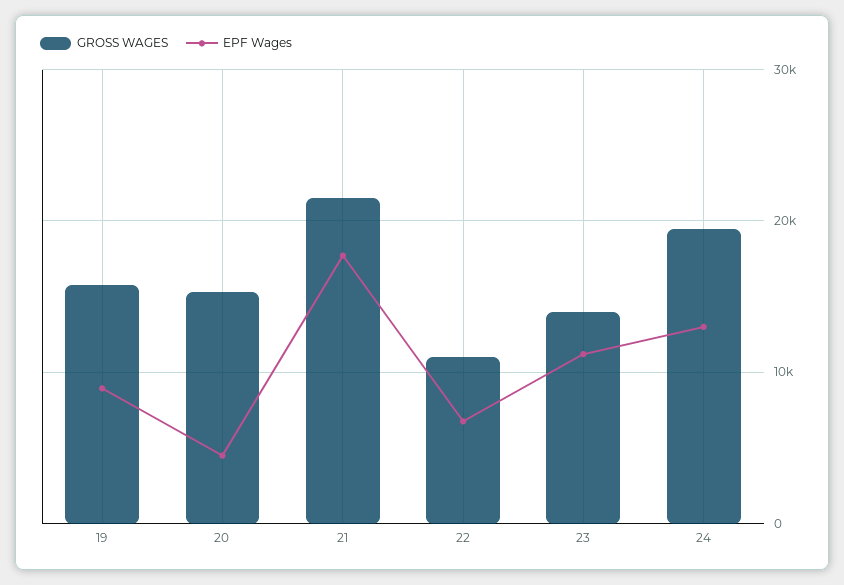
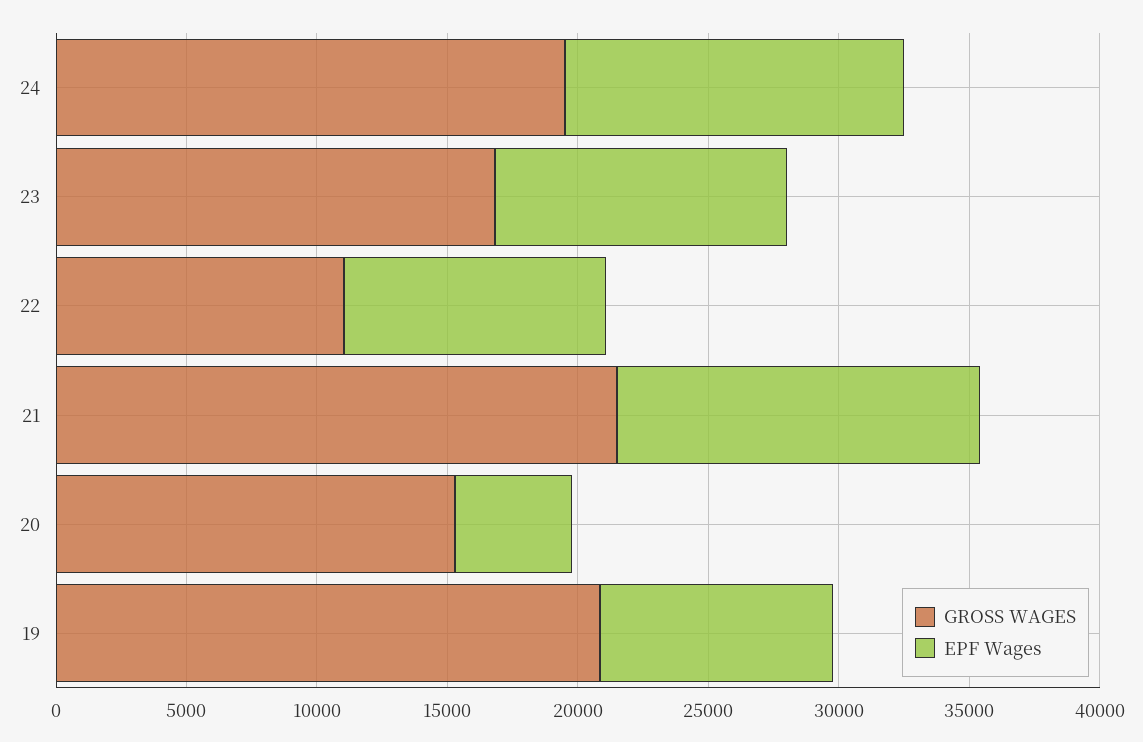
GROSS WAGES, 19: 16000 -> 21000
EPF Wages, 21: 18000 -> 14000
EPF Wages, 22: 7000 -> 10000
GROSS WAGES, 23: 14000 -> 17000

